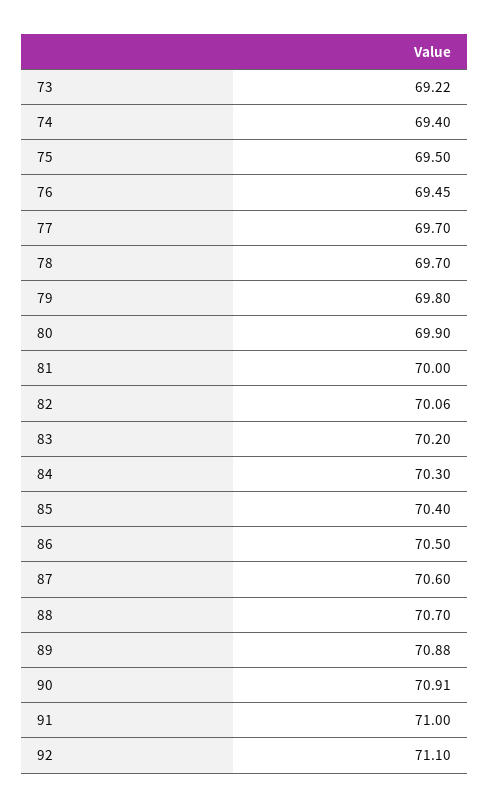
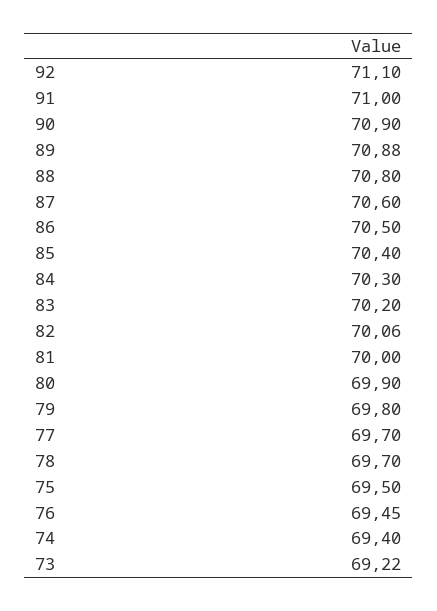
88: 70.7 -> 70.8
90: 70.91 -> 70.9

